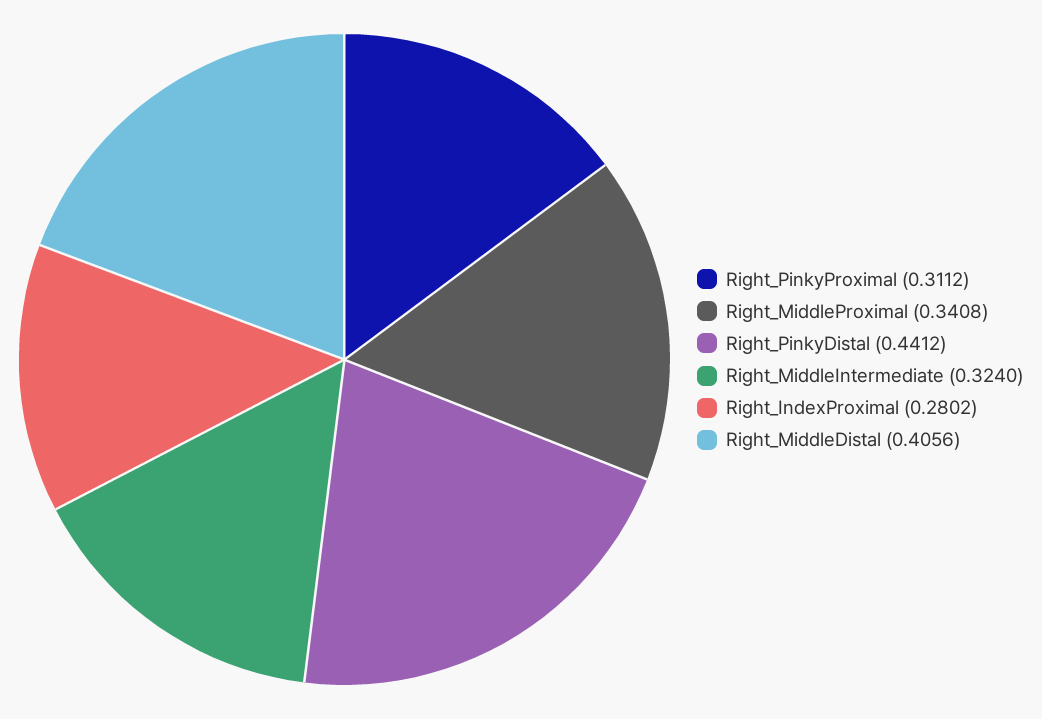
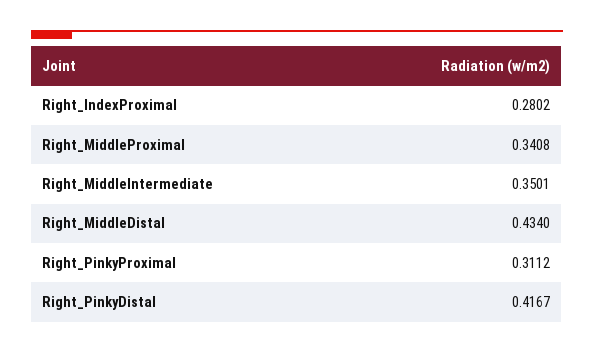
Right_PinkyDistal: 0.4412 -> 0.4167
Right_MiddleIntermediate: 0.324 -> 0.3501
Right_MiddleDistal: 0.4056 -> 0.434

